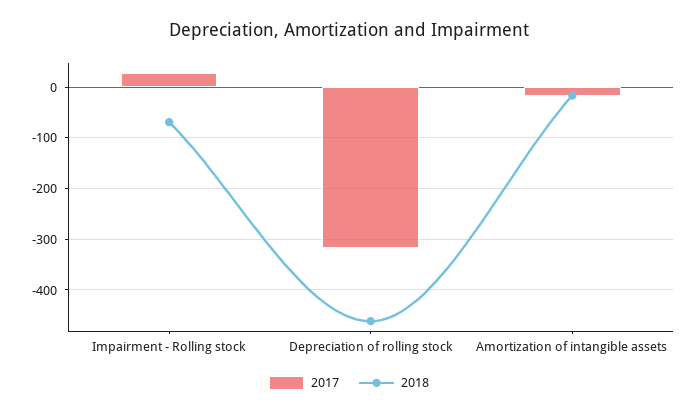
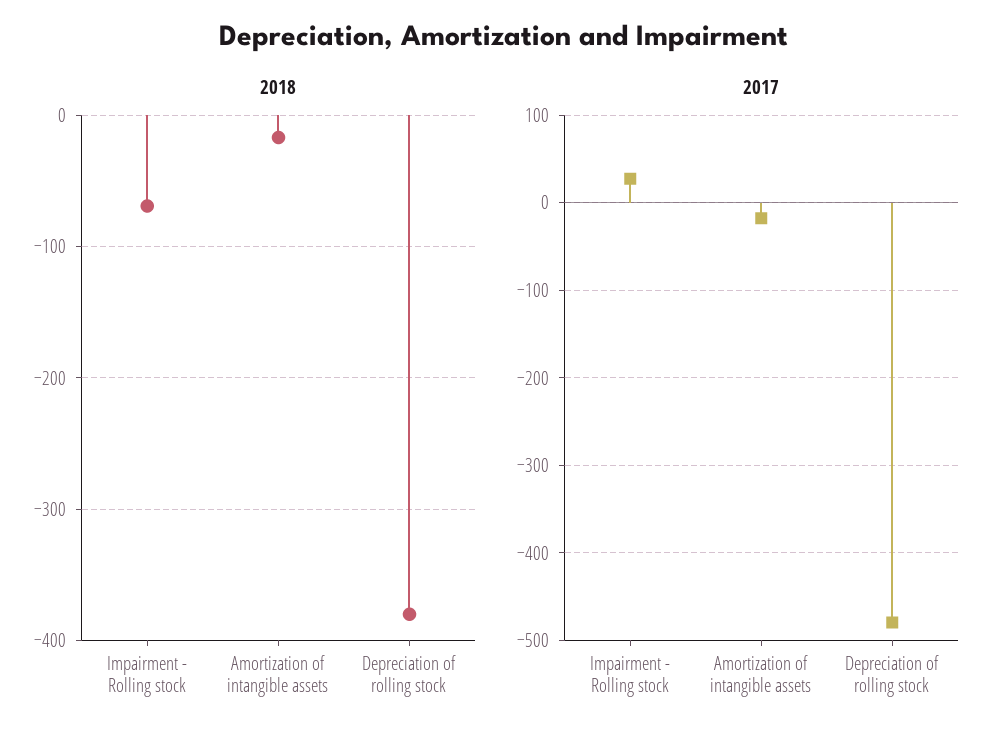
2017, Depreciation of rolling stock: -320 -> -480
2018, Depreciation of rolling stock: -460 -> -380

